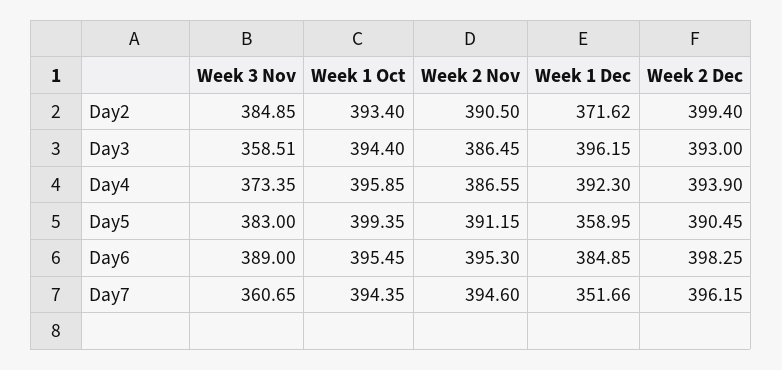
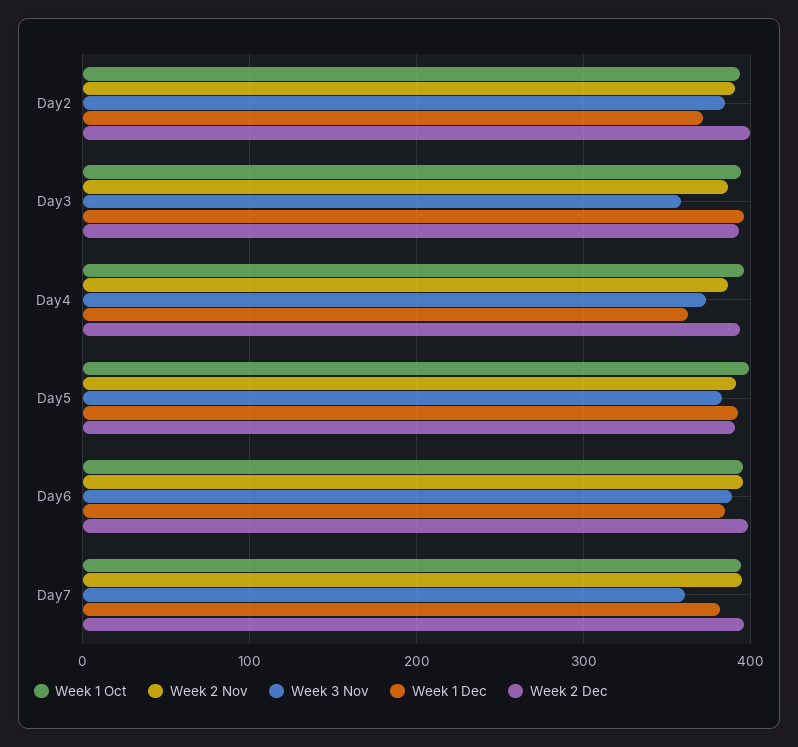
Week 1 Dec, Day4: 392.3 -> 360
Week 1 Dec, Day5: 358.95 -> 390
Week 1 Dec, Day7: 351.66 -> 380

